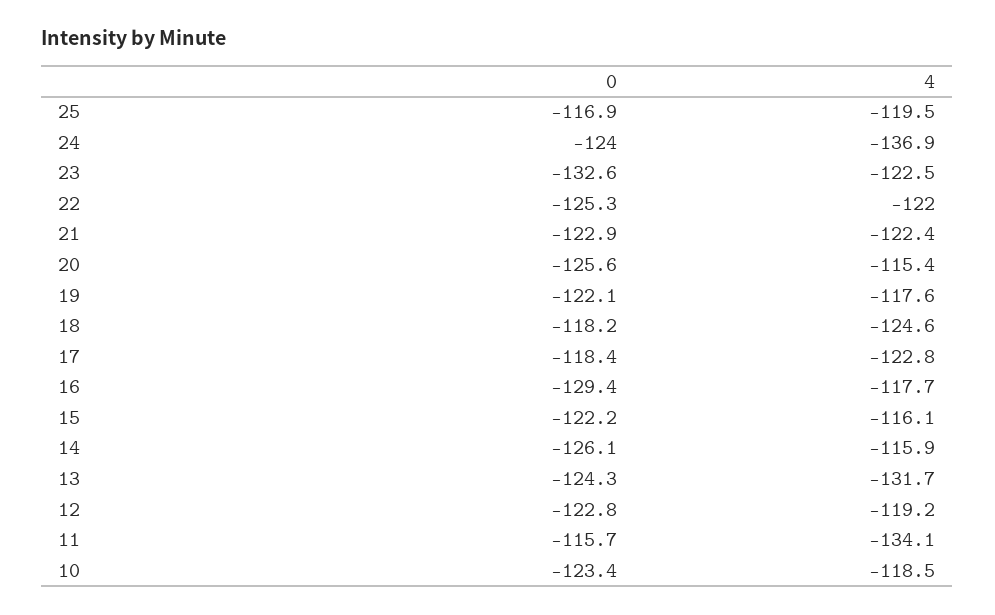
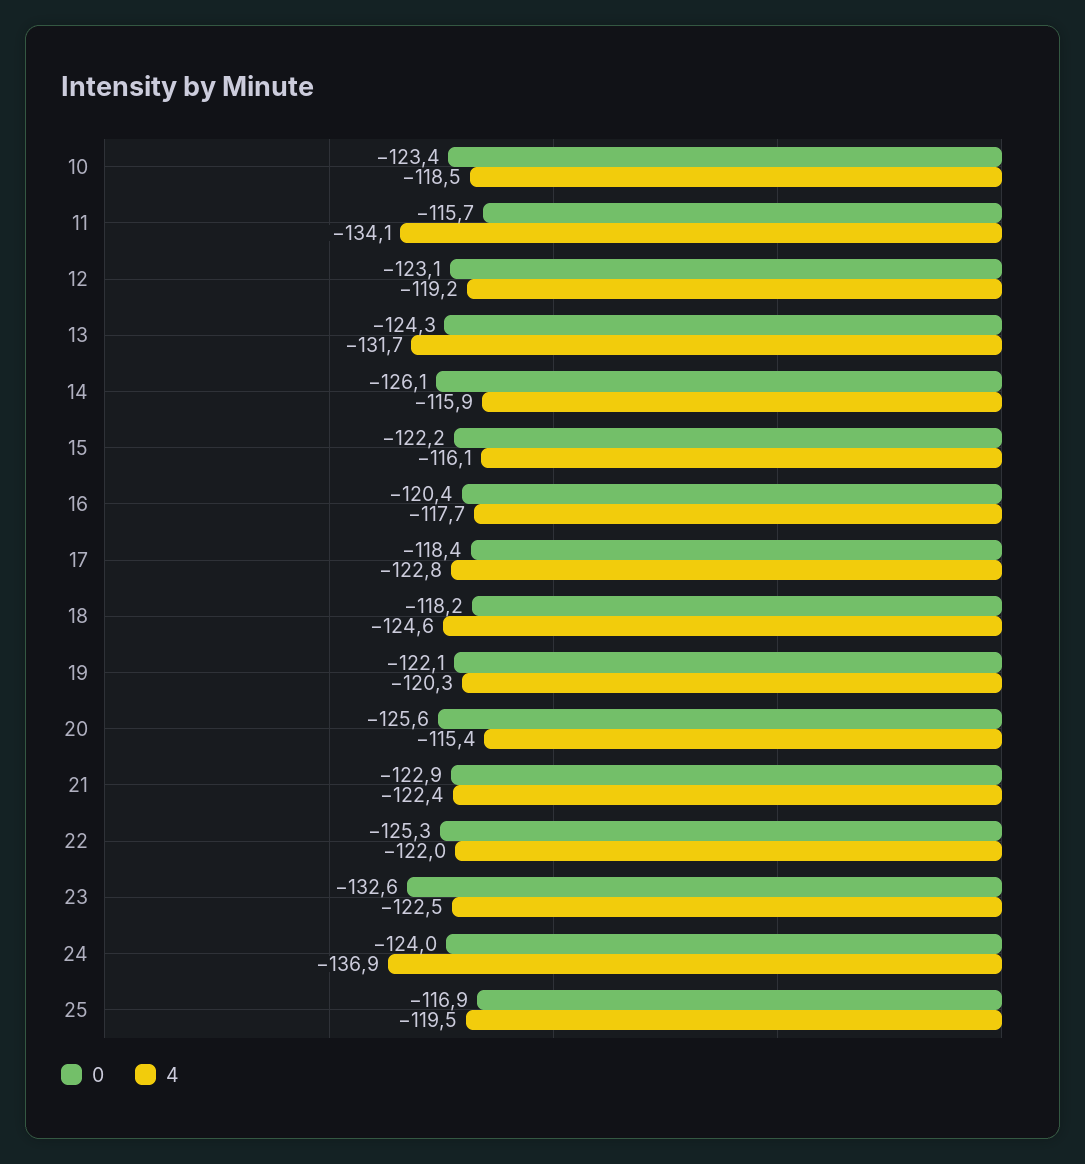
4, 19: -117.6 -> -120.3
0, 16: -129.4 -> -120.4
0, 12: -122.8 -> -123.1

